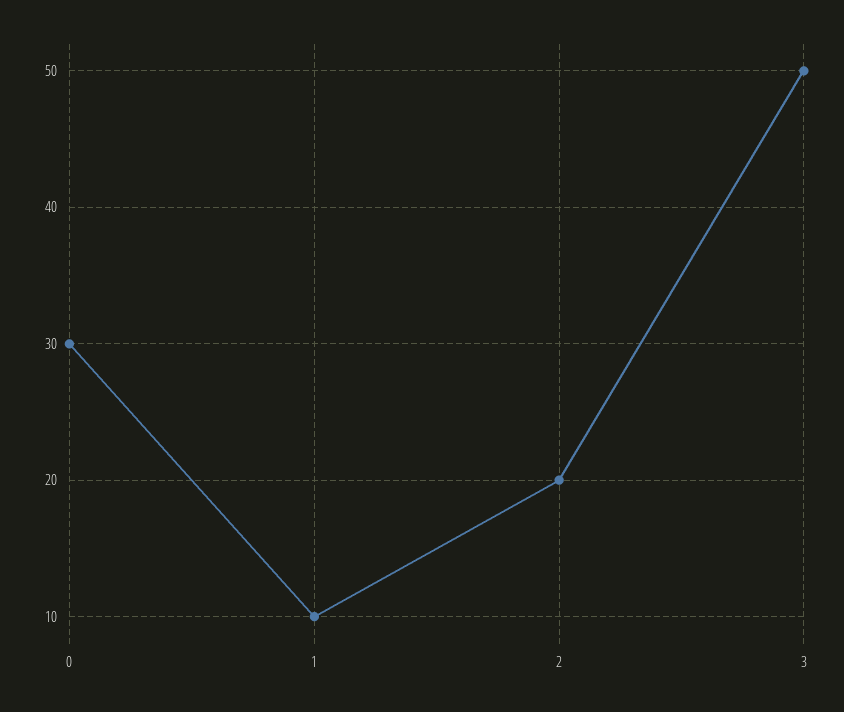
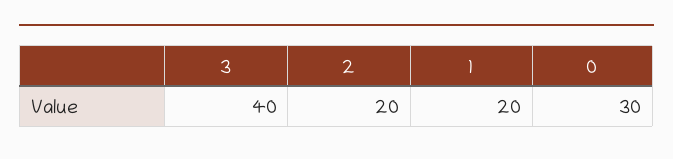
1: 10 -> 20
3: 50 -> 40

